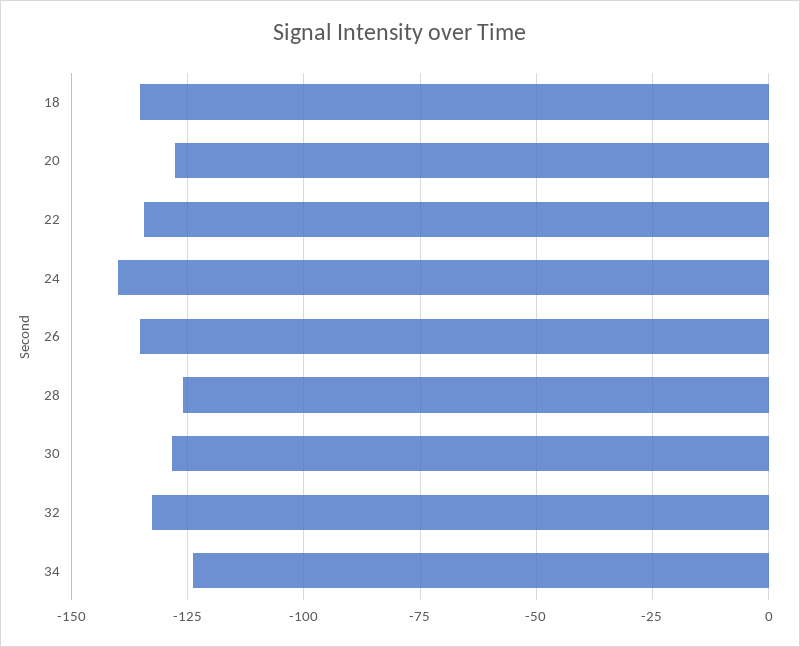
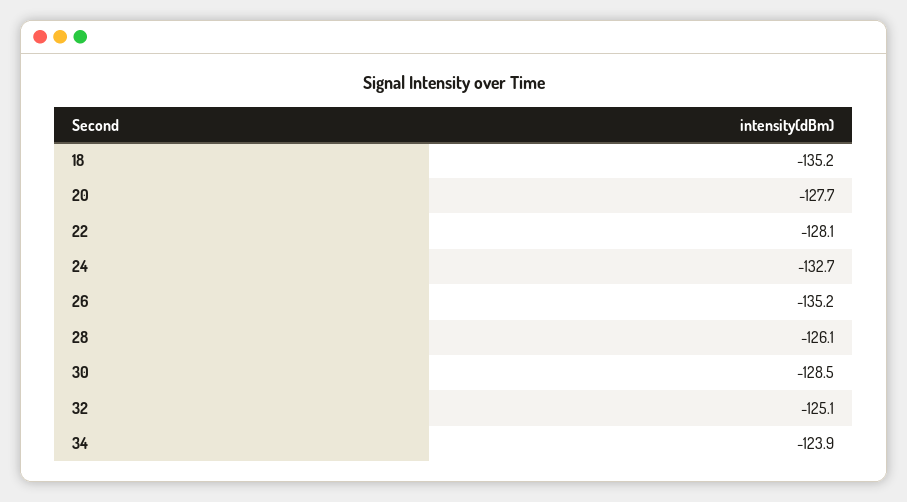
22: -135 -> -128.1
24: -140 -> -132.7
32: -132.5 -> -125.1

